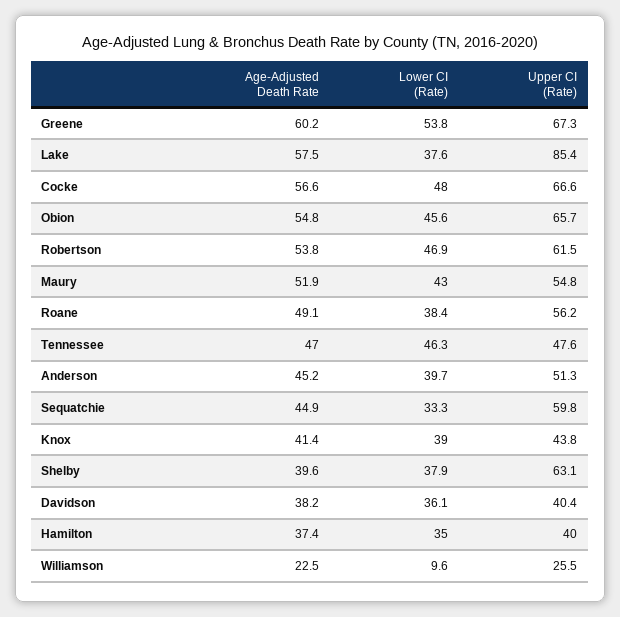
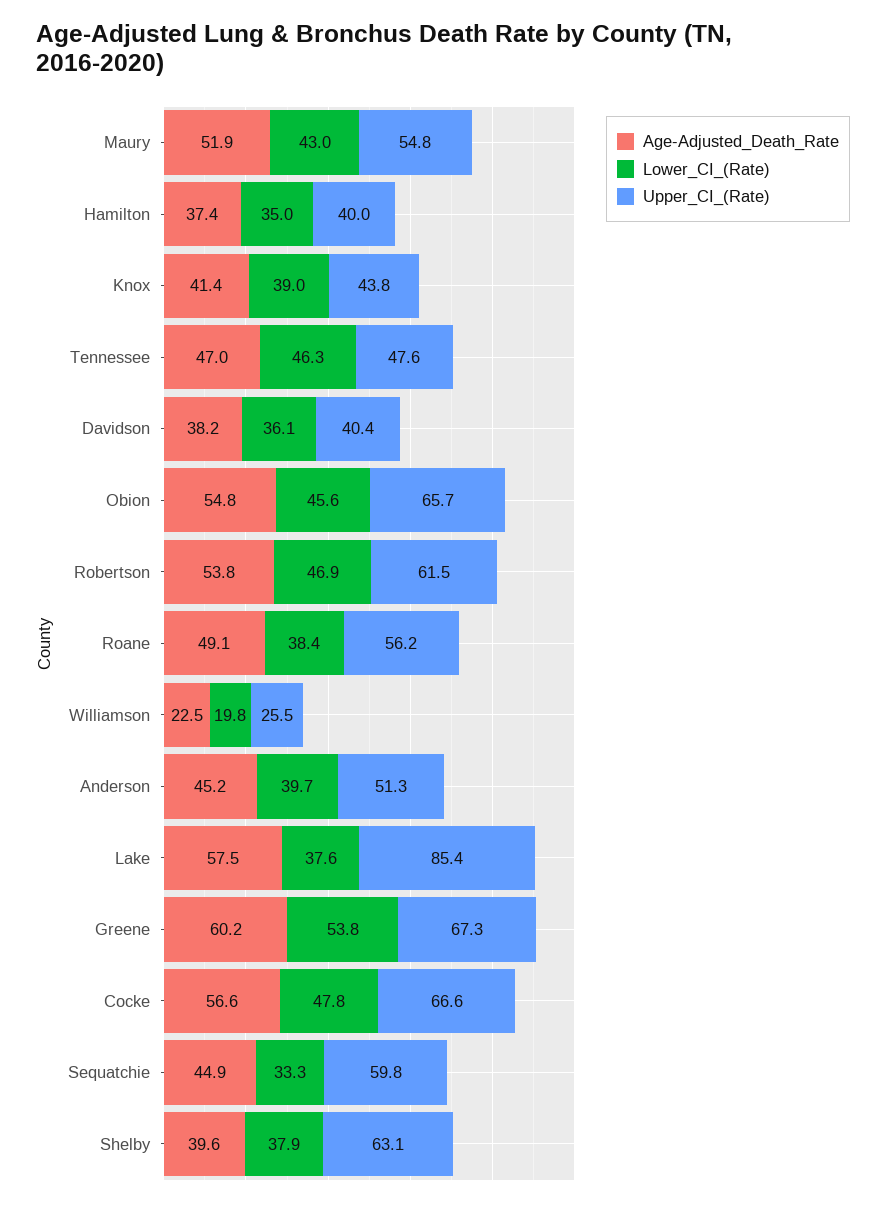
Lower CI (Rate), Cocke: 48 -> 47.8
Lower CI (Rate), Williamson: 9.6 -> 19.8

